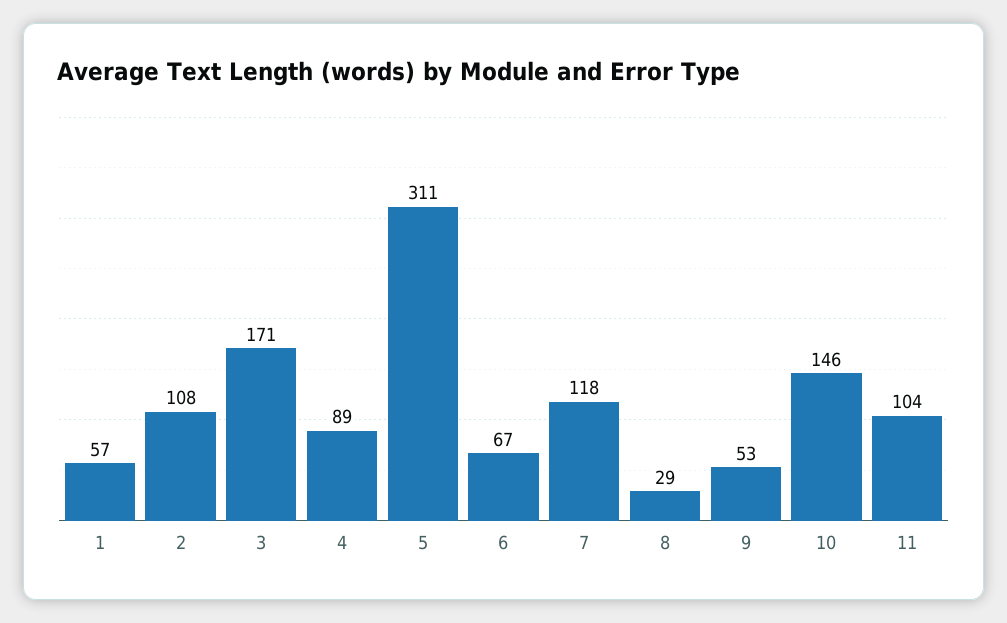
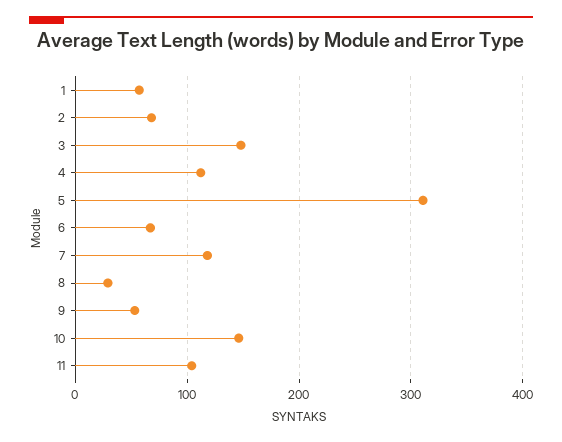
2: 108 -> 70
3: 171 -> 150
4: 89 -> 110

